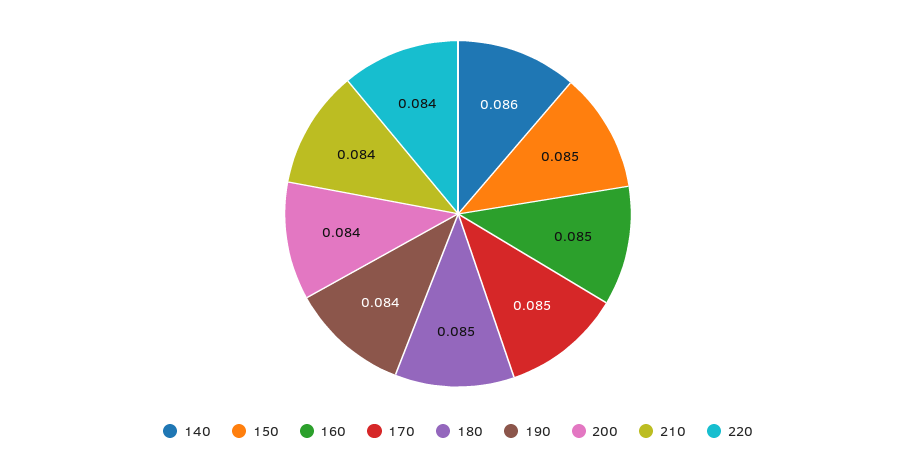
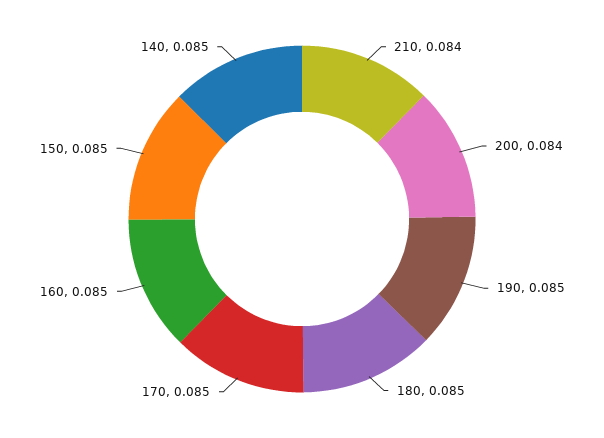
140: 0.086 -> 0.085
190: 0.084 -> 0.085
220: 0.084 -> none

